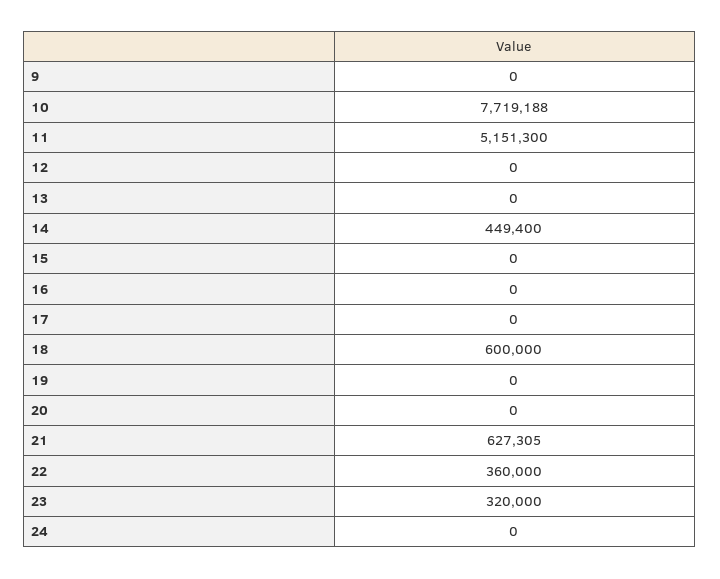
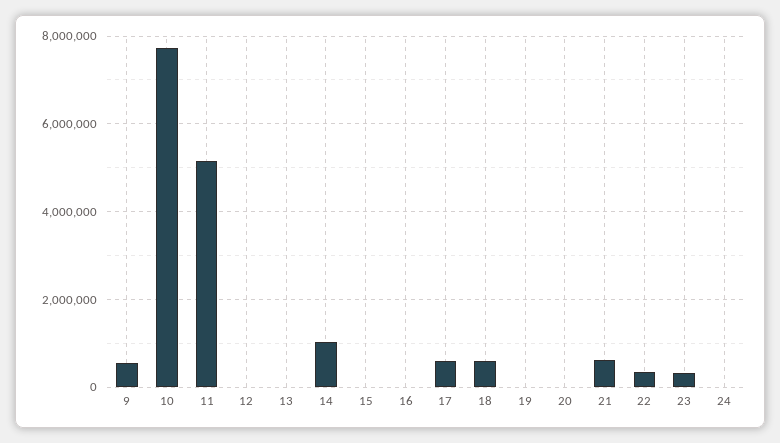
9: 0 -> 600000
14: 449400 -> 1000000
17: 0 -> 600000

